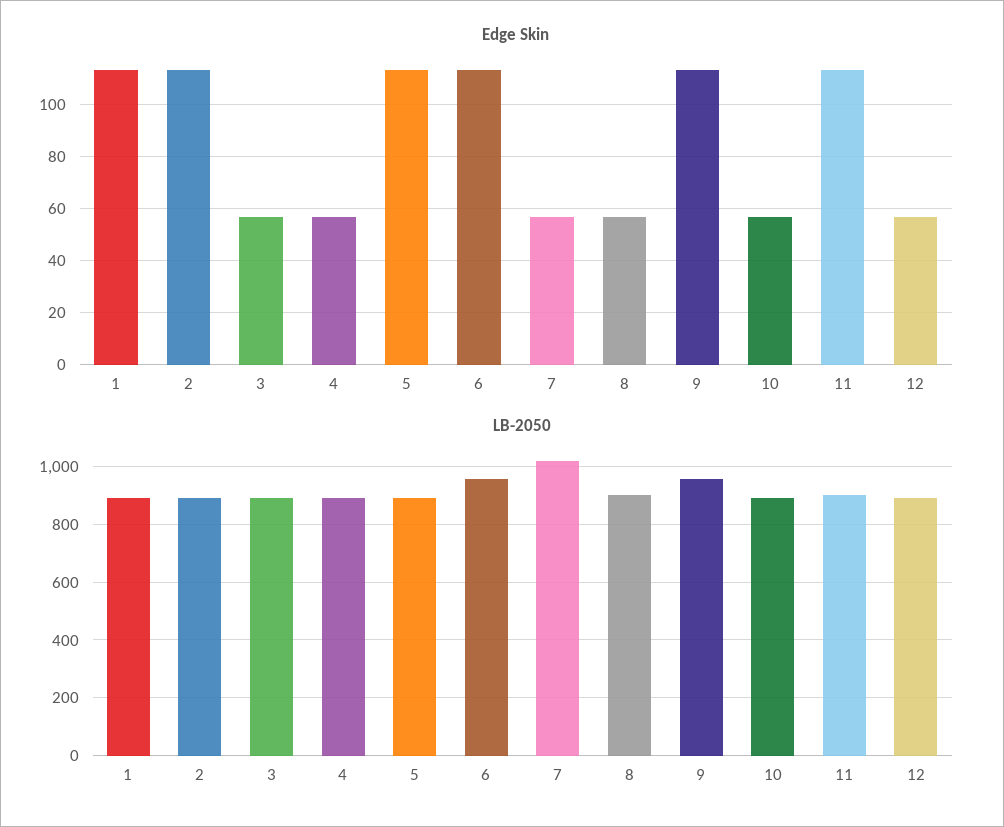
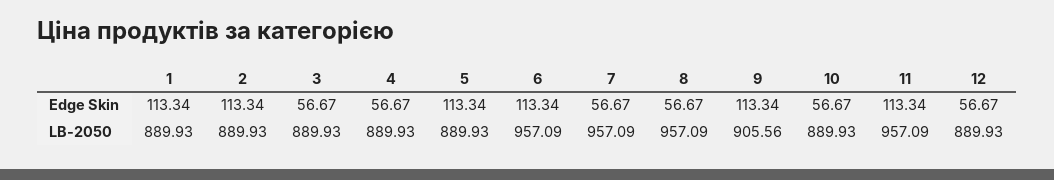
LB-2050, 7: 1025 -> 957.09
LB-2050, 8: 900 -> 957.09
LB-2050, 9: 950 -> 905.56
LB-2050, 11: 900 -> 957.09

